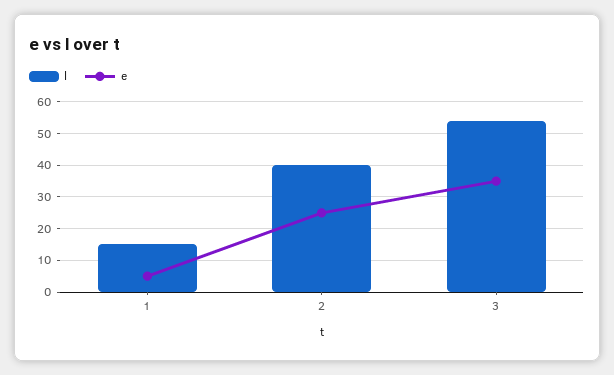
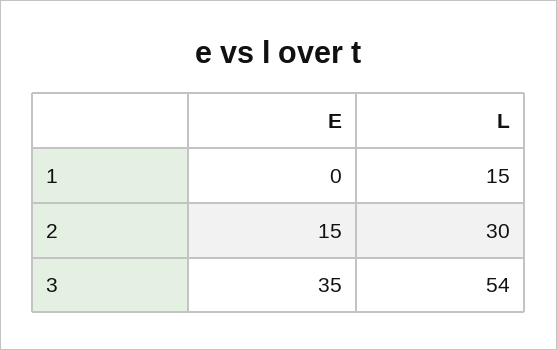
e, 1: 5 -> 0
l, 2: 40 -> 30
e, 2: 25 -> 15

